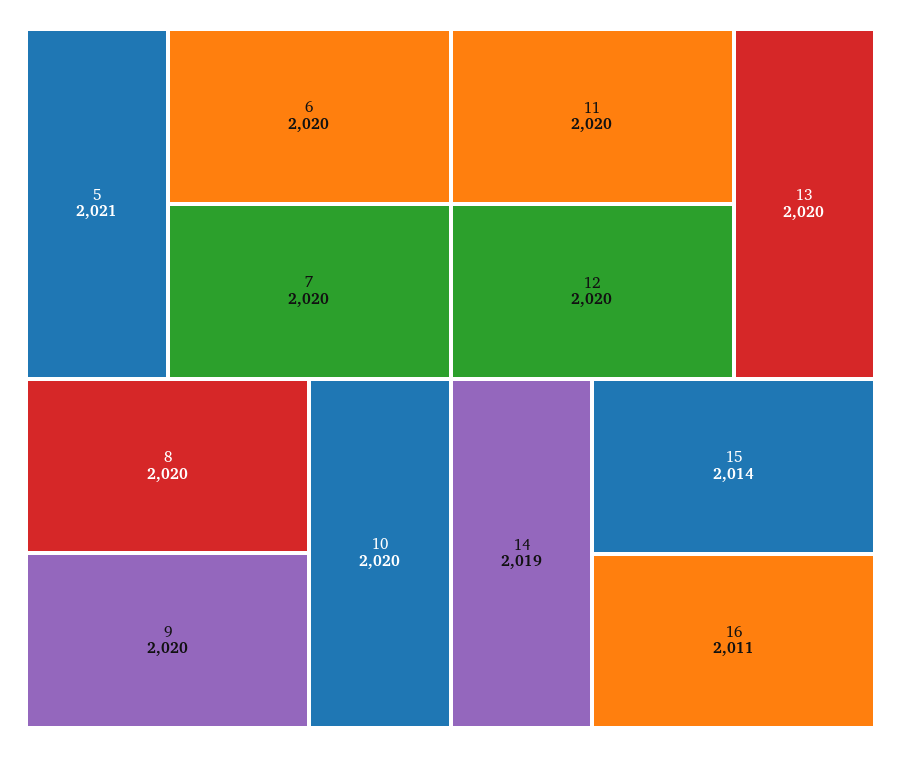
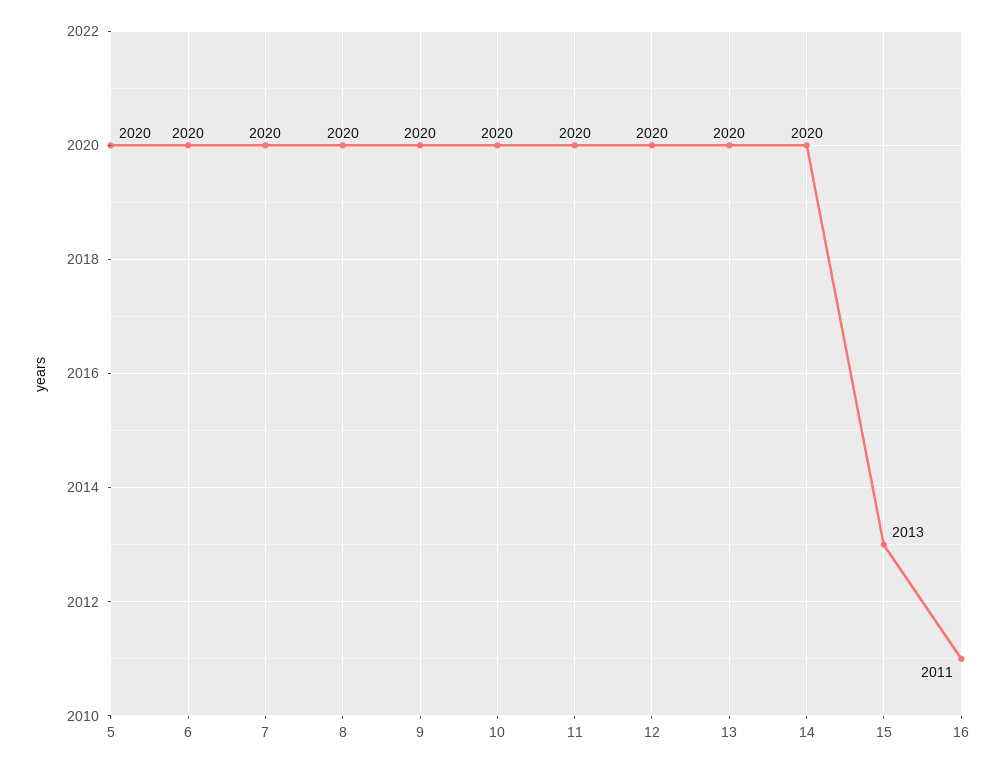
5: 2021 -> 2020
14: 2019 -> 2020
15: 2014 -> 2013

